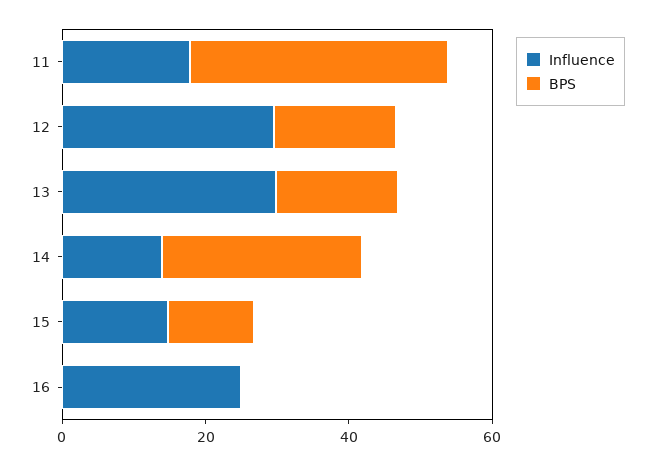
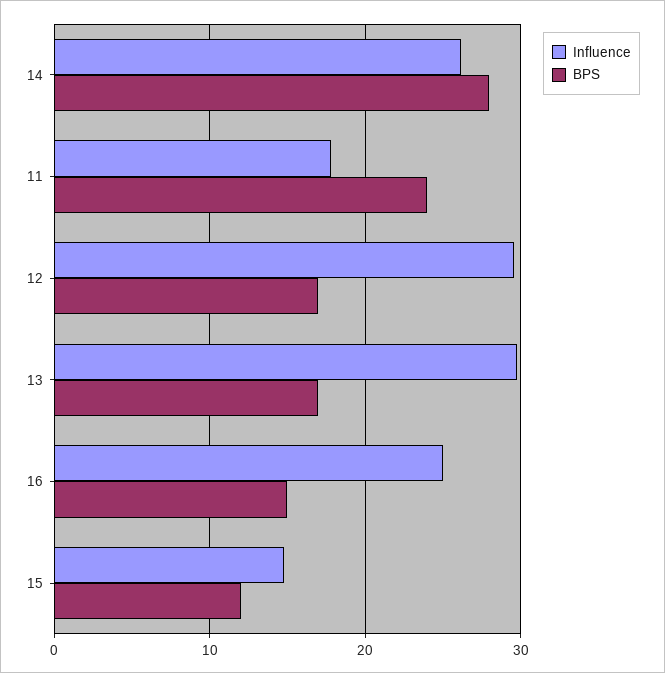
BPS, 11: 35 -> 24
Influence, 14: 15 -> 26
BPS, 16: 0 -> 15

